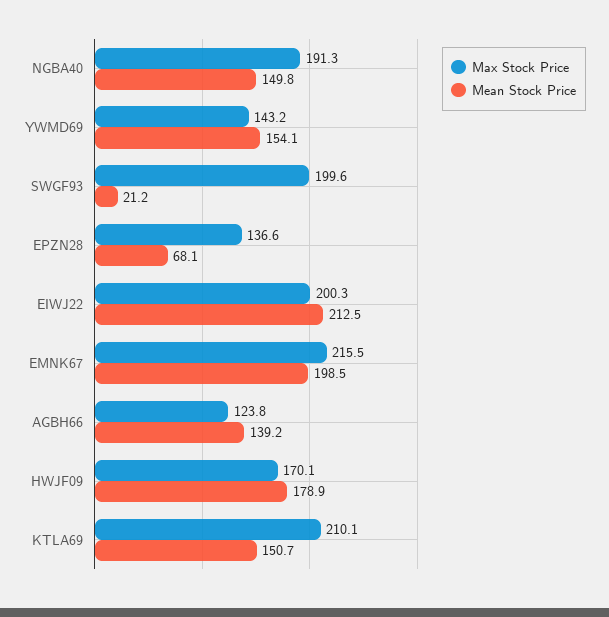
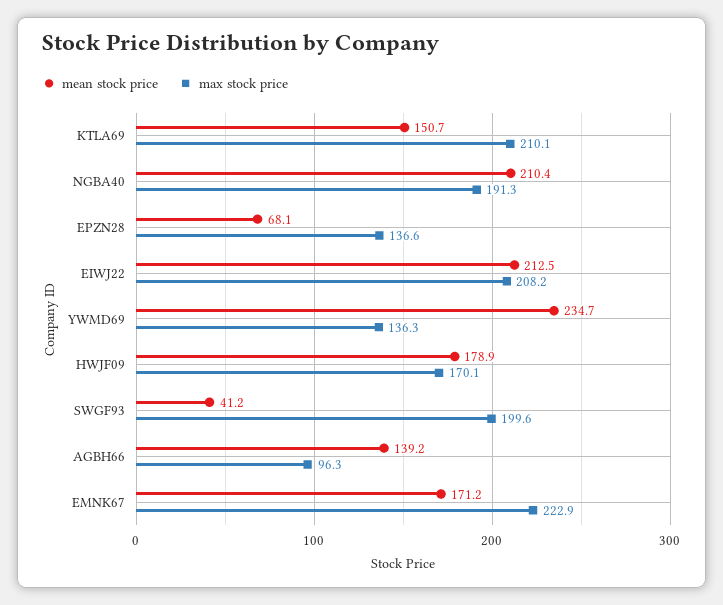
Mean Stock Price, NGBA40: 149.8 -> 210.4
Max Stock Price, YWMD69: 143.2 -> 136.3
Mean Stock Price, YWMD69: 154.1 -> 234.7
Mean Stock Price, SWGF93: 21.2 -> 41.2
Max Stock Price, EIWJ22: 200.3 -> 208.2
Max Stock Price, EMNK67: 215.5 -> 222.9
Mean Stock Price, EMNK67: 198.5 -> 171.2
Max Stock Price, AGBH66: 123.8 -> 96.3

